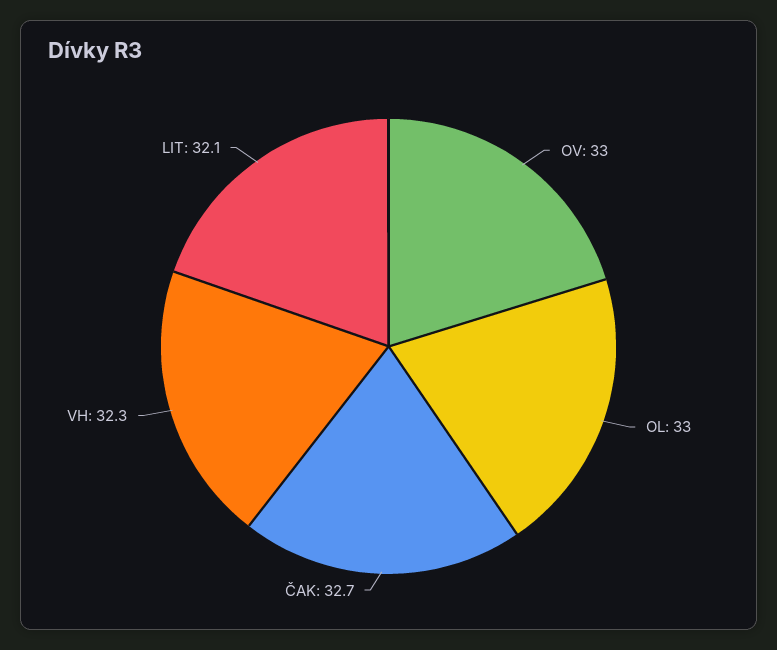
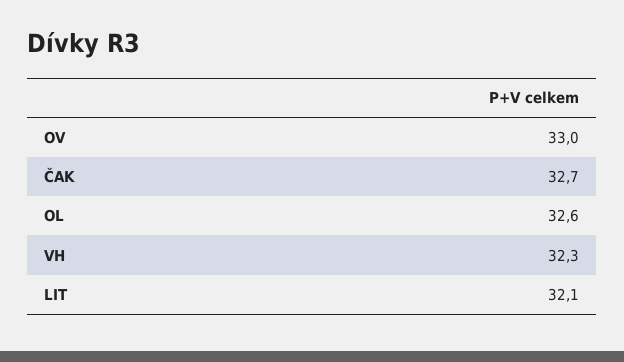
OL: 33 -> 32.6

